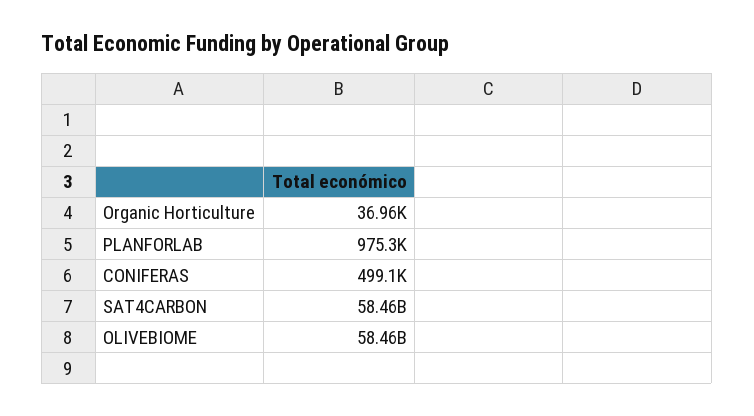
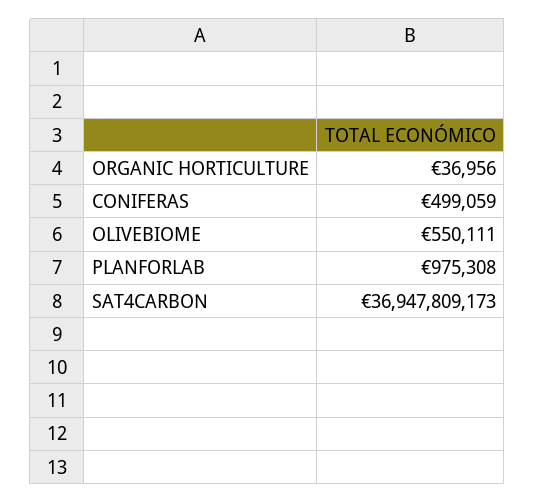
SAT4CARBON: 58460000000 -> 36947809173
OLIVEBIOME: 58460000000 -> 550111

